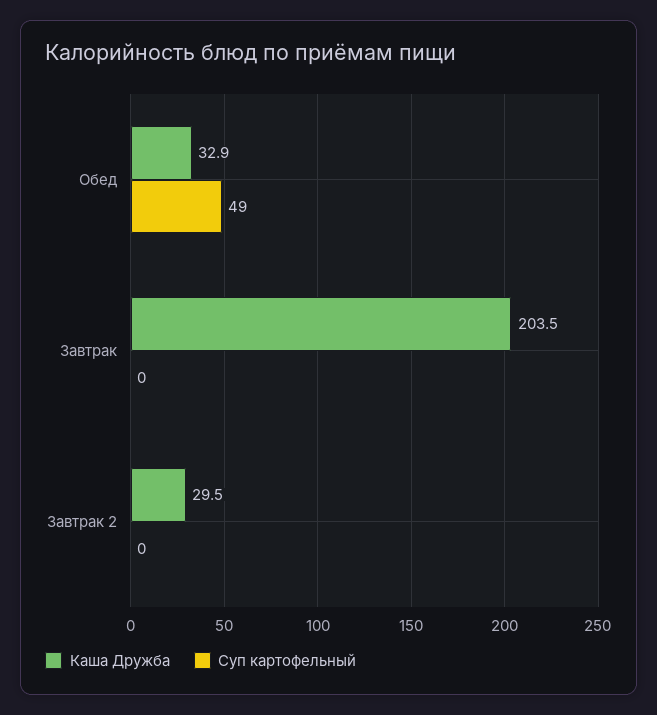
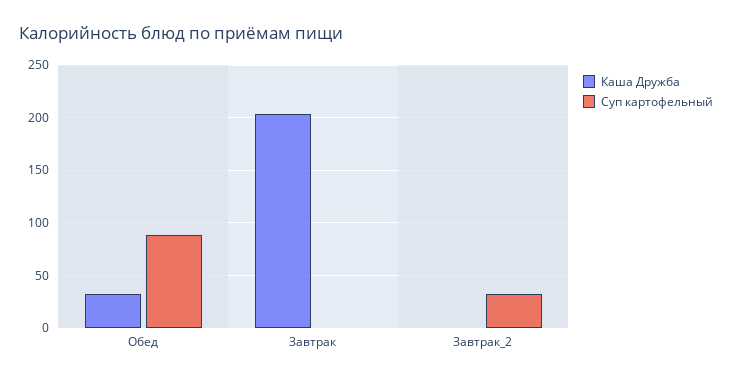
Суп картофельный, Обед: 49 -> 90
Каша Дружба, Завтрак 2: 29.5 -> 0
Суп картофельный, Завтрак 2: 0 -> 30

